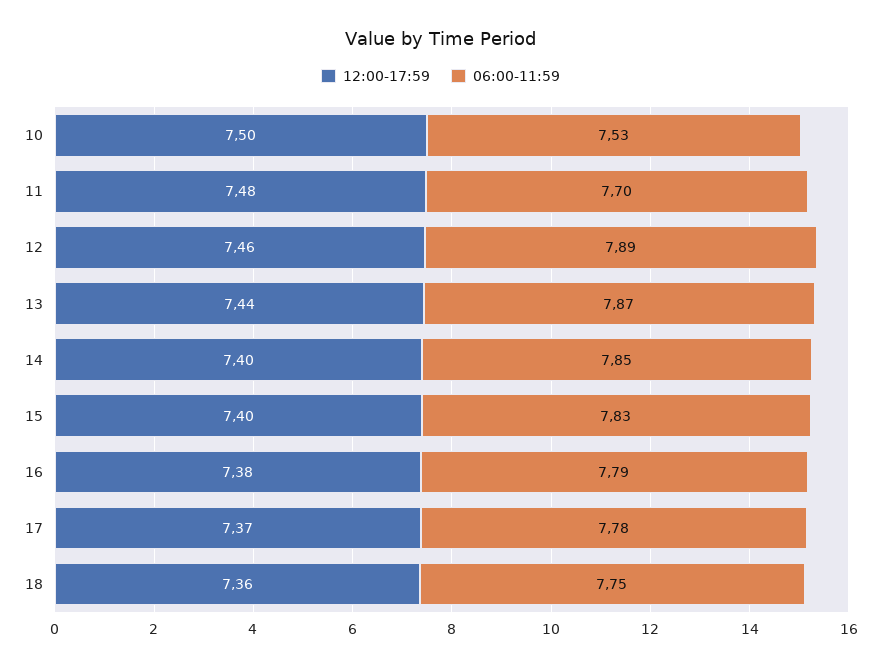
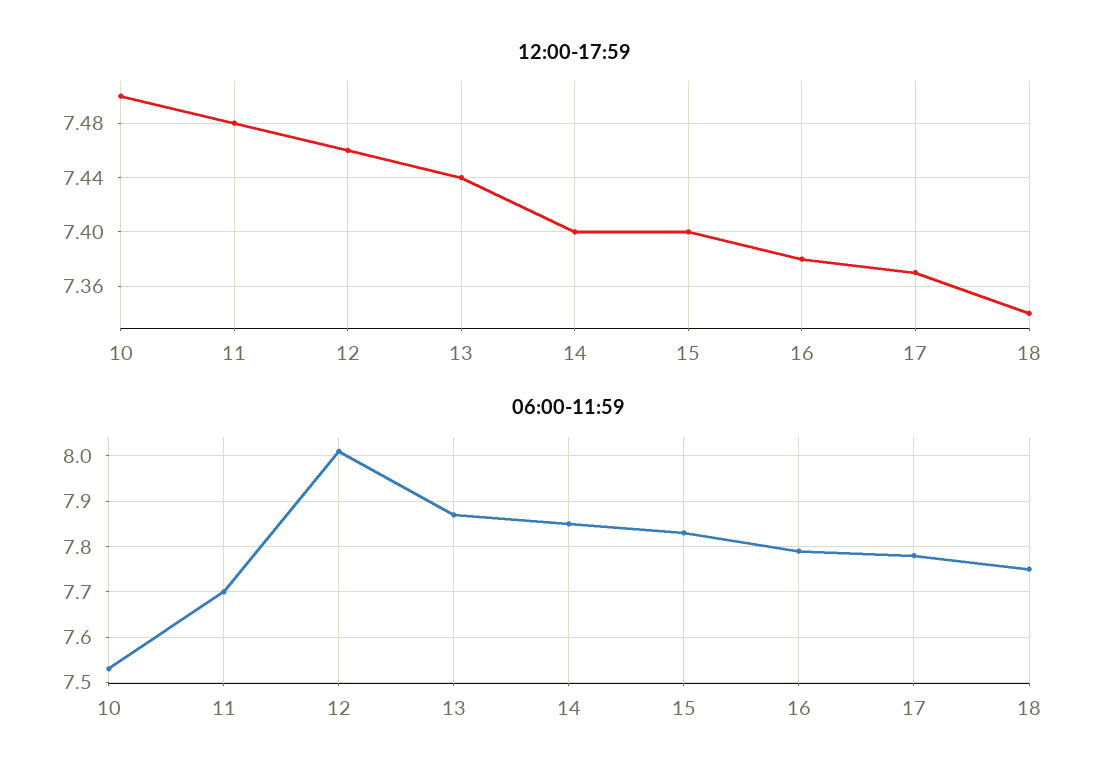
06:00-11:59, 12: 7.89 -> 8
12:00-17:59, 18: 7.36 -> 7.34

